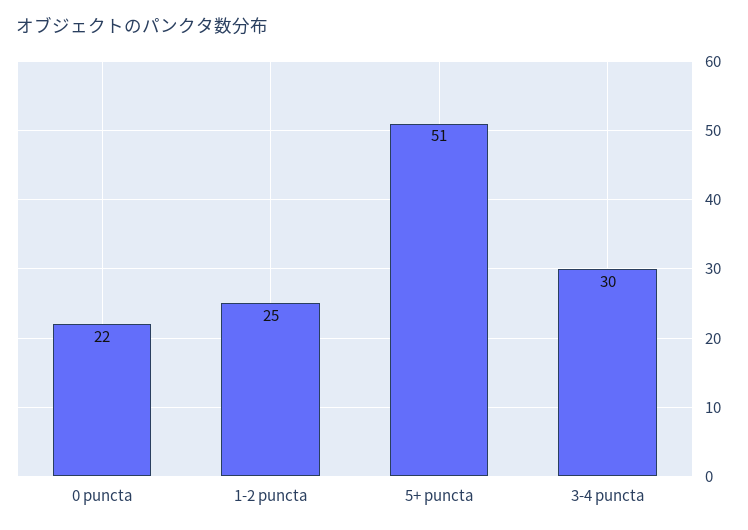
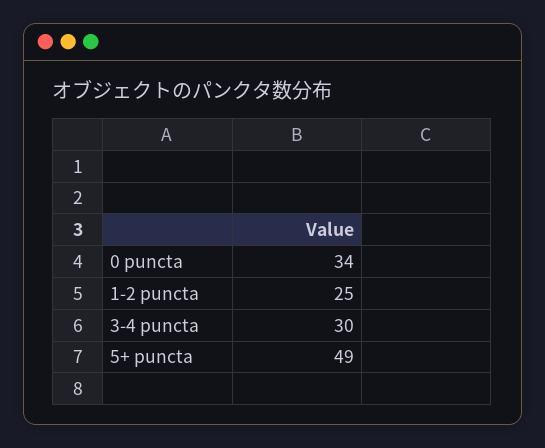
0 puncta: 22 -> 34
5+ puncta: 51 -> 49

